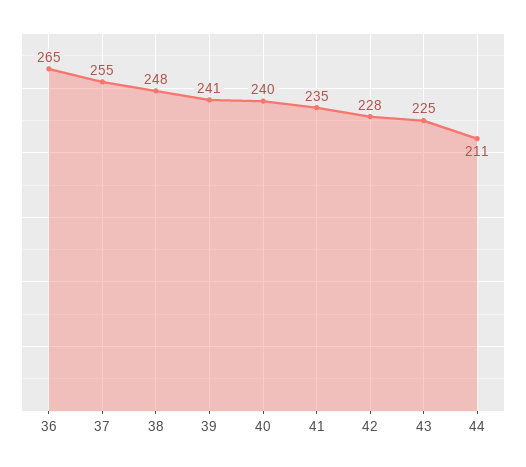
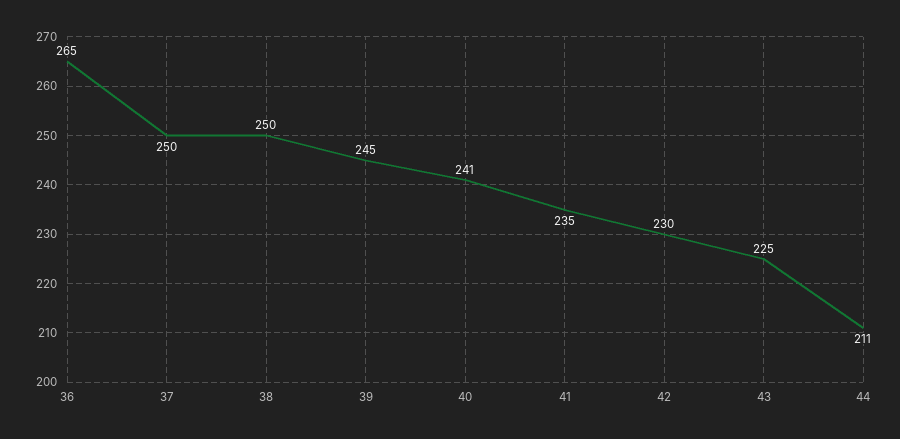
37: 255 -> 250
38: 248 -> 250
39: 241 -> 245
40: 240 -> 241
42: 228 -> 230

